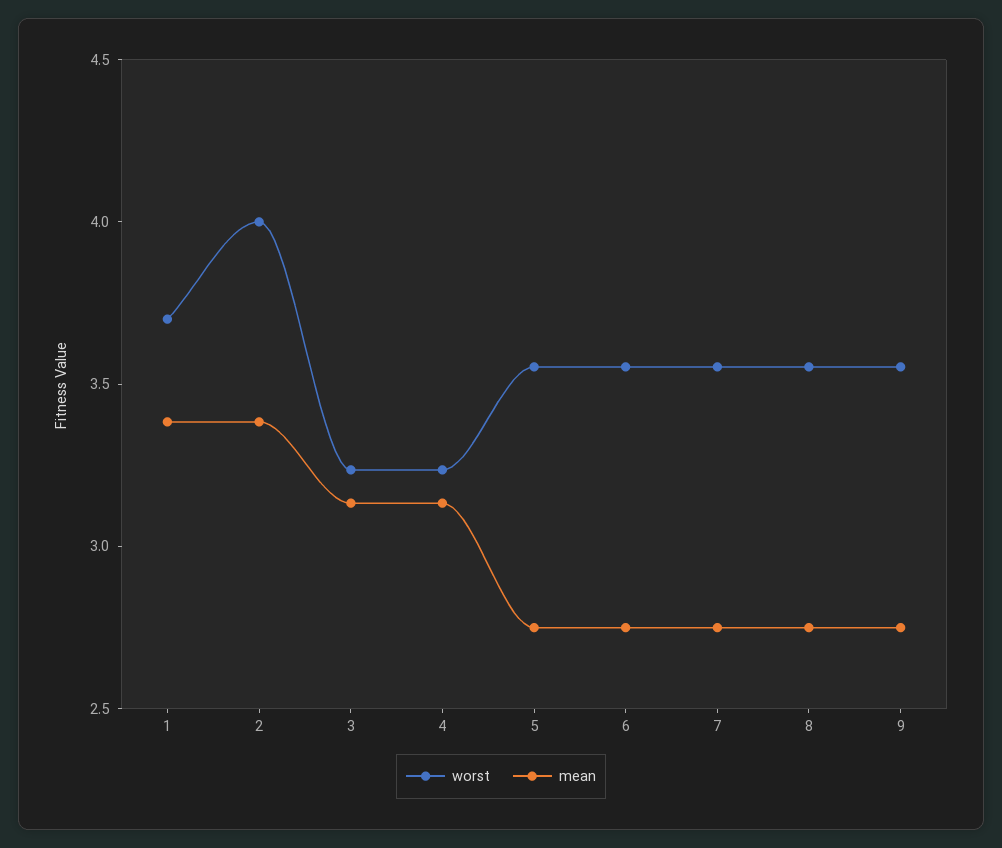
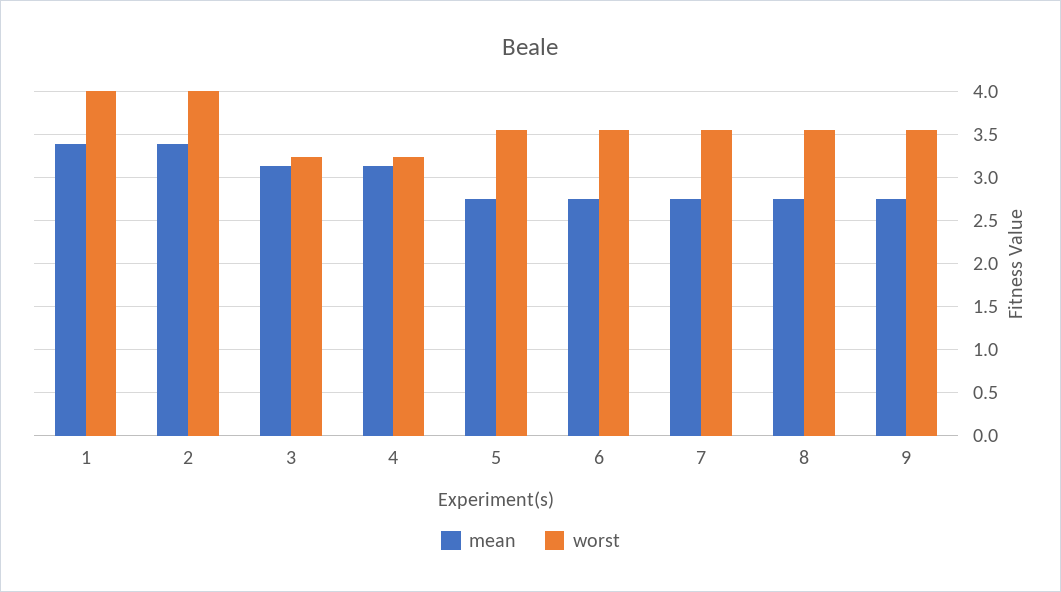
worst, 1: 3.7 -> 4

